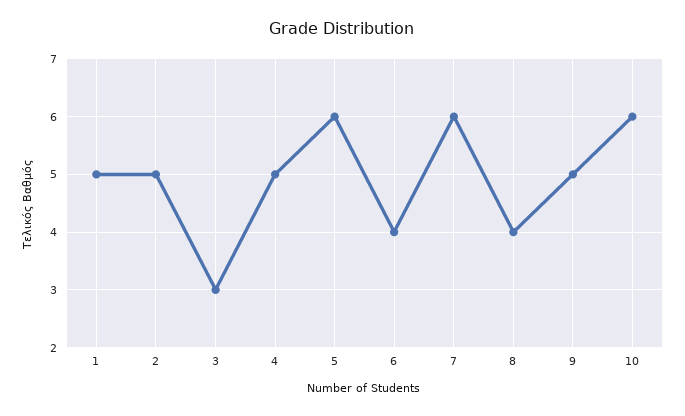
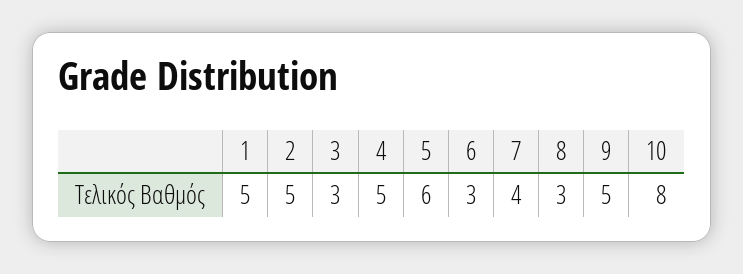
6: 4 -> 3
7: 6 -> 4
8: 4 -> 3
10: 6 -> 8

